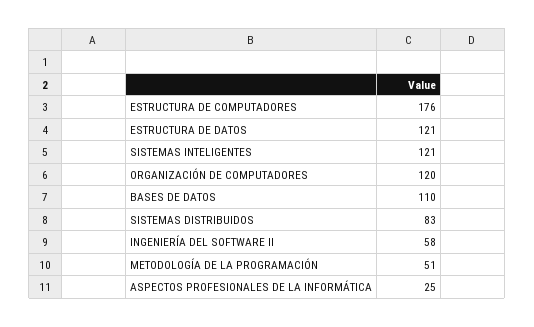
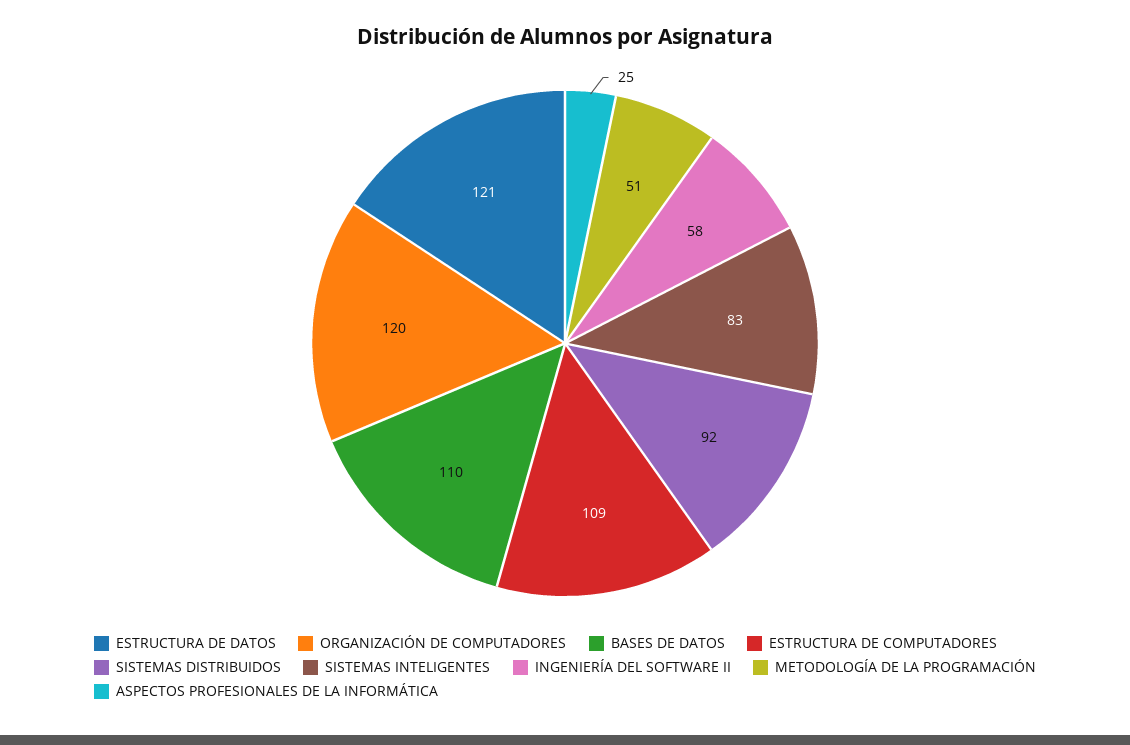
ESTRUCTURA DE COMPUTADORES: 176 -> 109
SISTEMAS INTELIGENTES: 121 -> 83
SISTEMAS DISTRIBUIDOS: 83 -> 92

